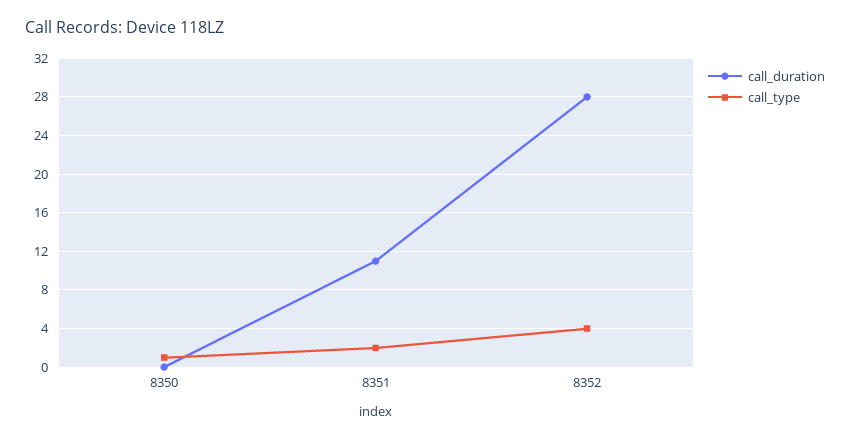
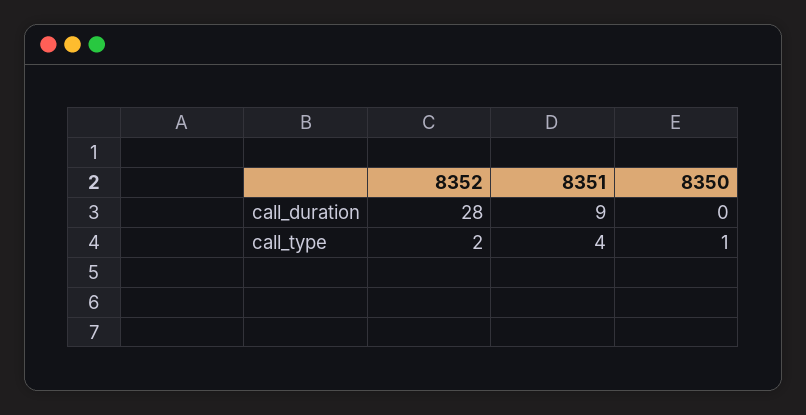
call_duration, 8351: 11 -> 9
call_type, 8351: 2 -> 4
call_type, 8352: 4 -> 2

